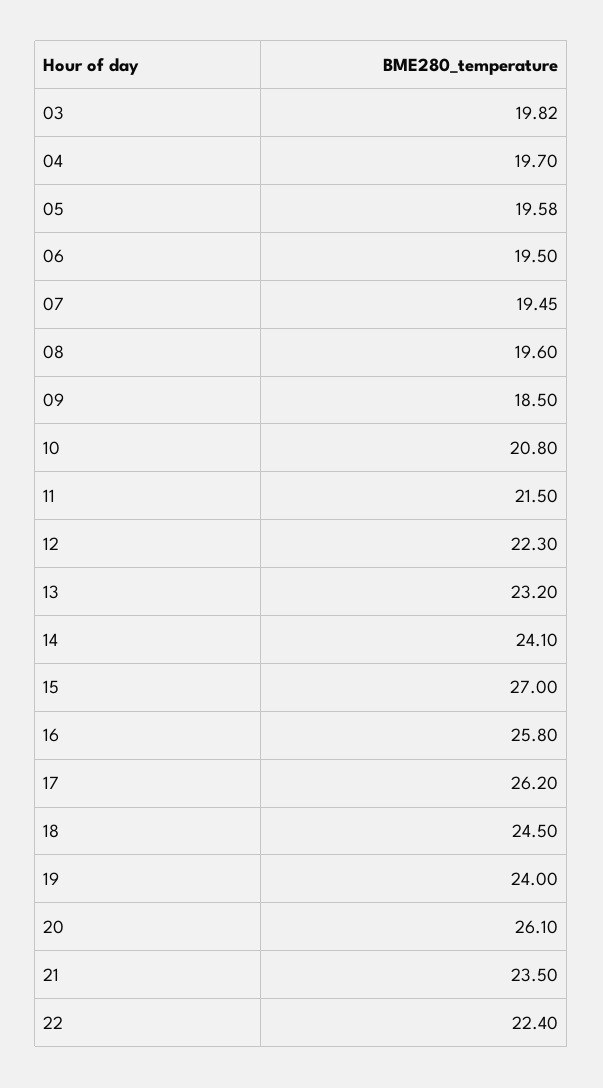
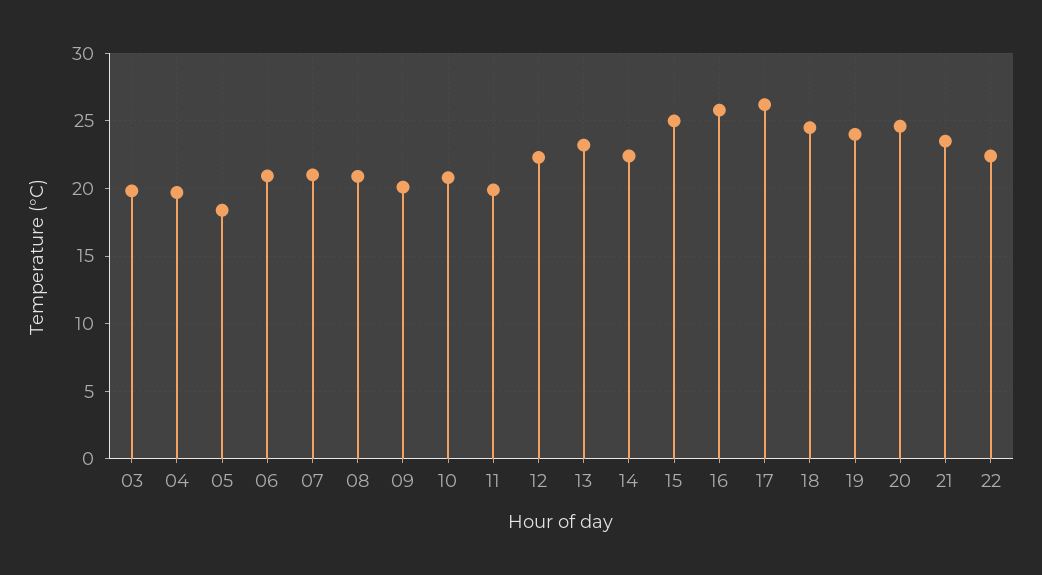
05: 19.58 -> 18.5
06: 19.5 -> 21
07: 19.45 -> 21
08: 19.6 -> 21
09: 18.5 -> 20
11: 21.5 -> 20
14: 24.1 -> 22.5
15: 27 -> 25
20: 26.1 -> 24.5

